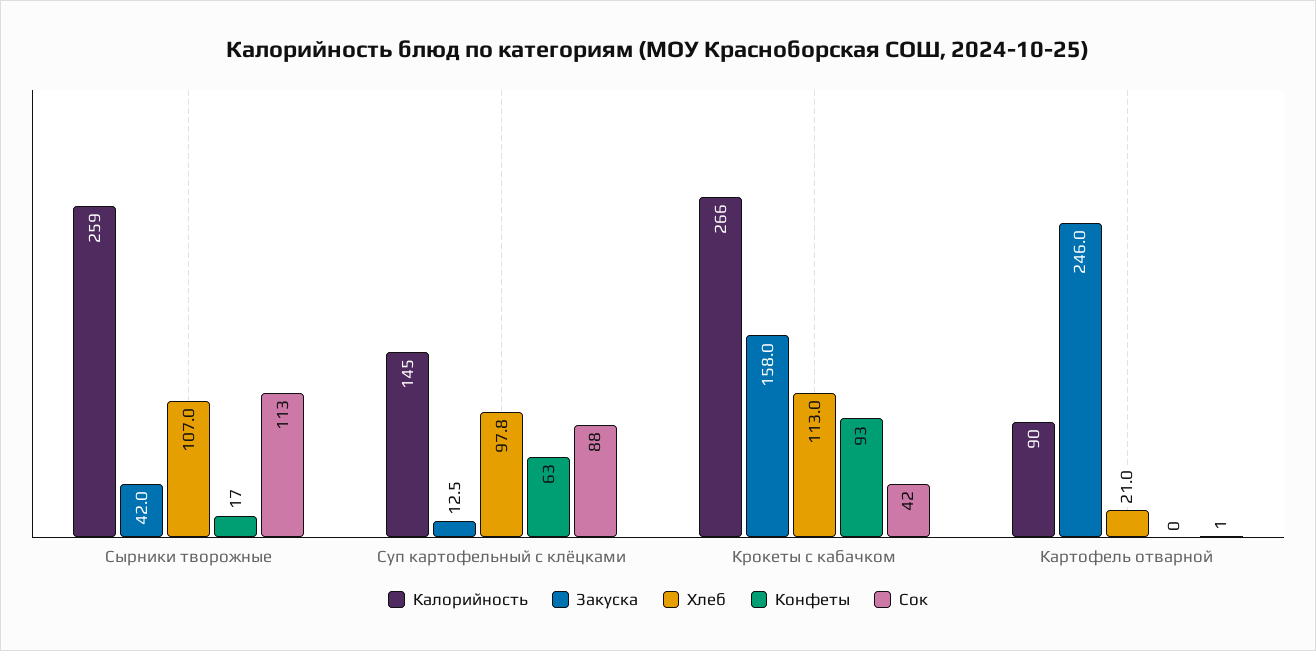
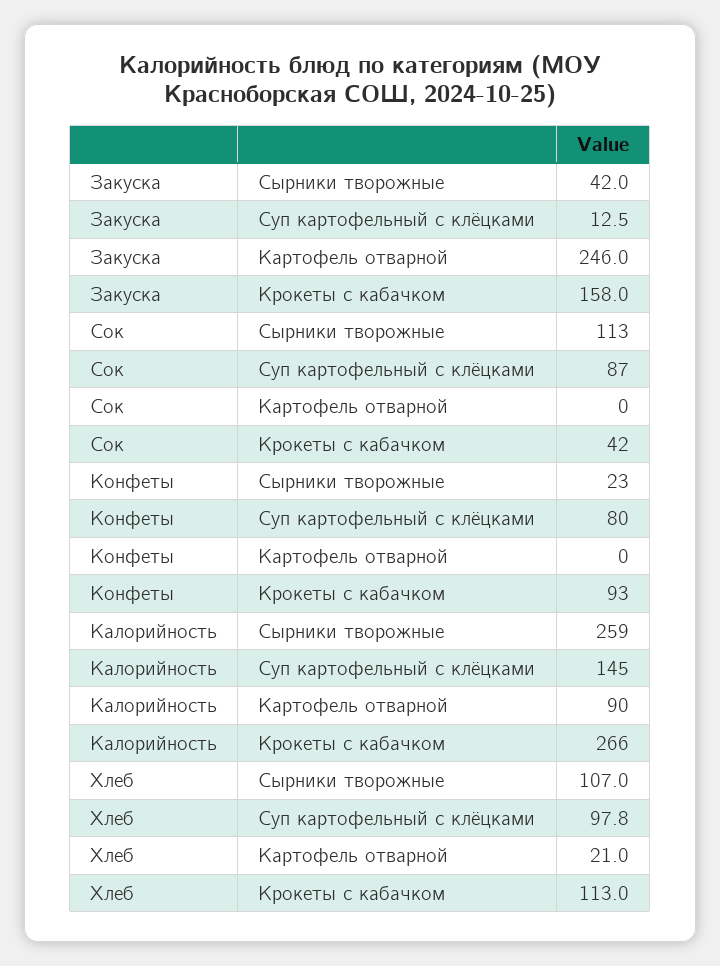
Конфеты, Сырники творожные: 17 -> 23
Конфеты, Суп картофельный с клёцками: 63 -> 80
Сок, Суп картофельный с клёцками: 88 -> 87
Сок, Картофель отварной: 1 -> 0

